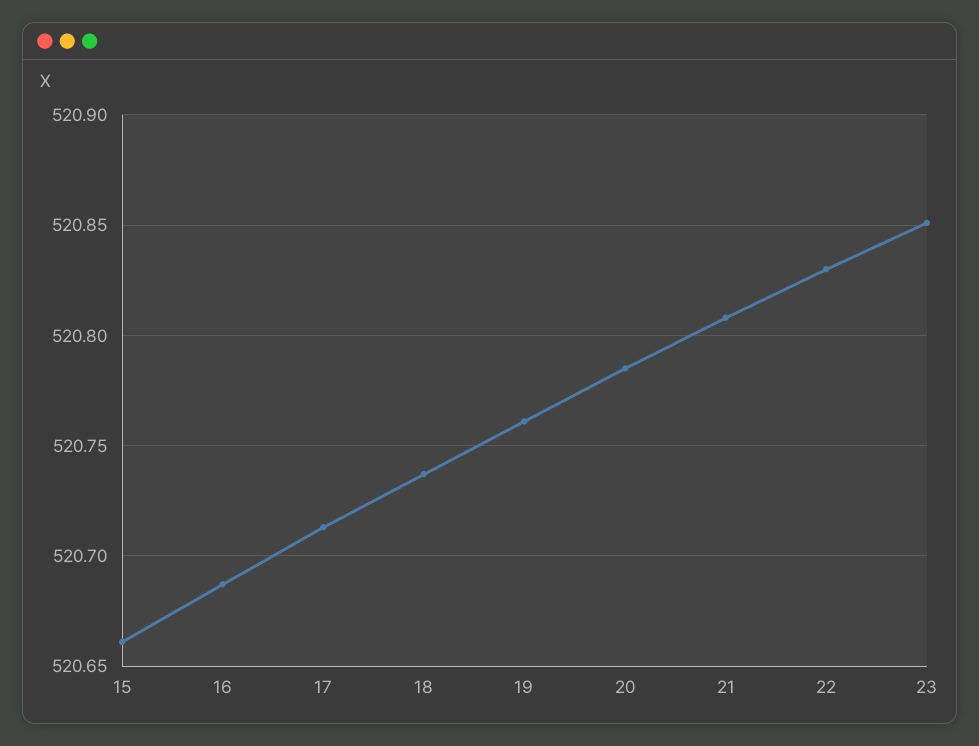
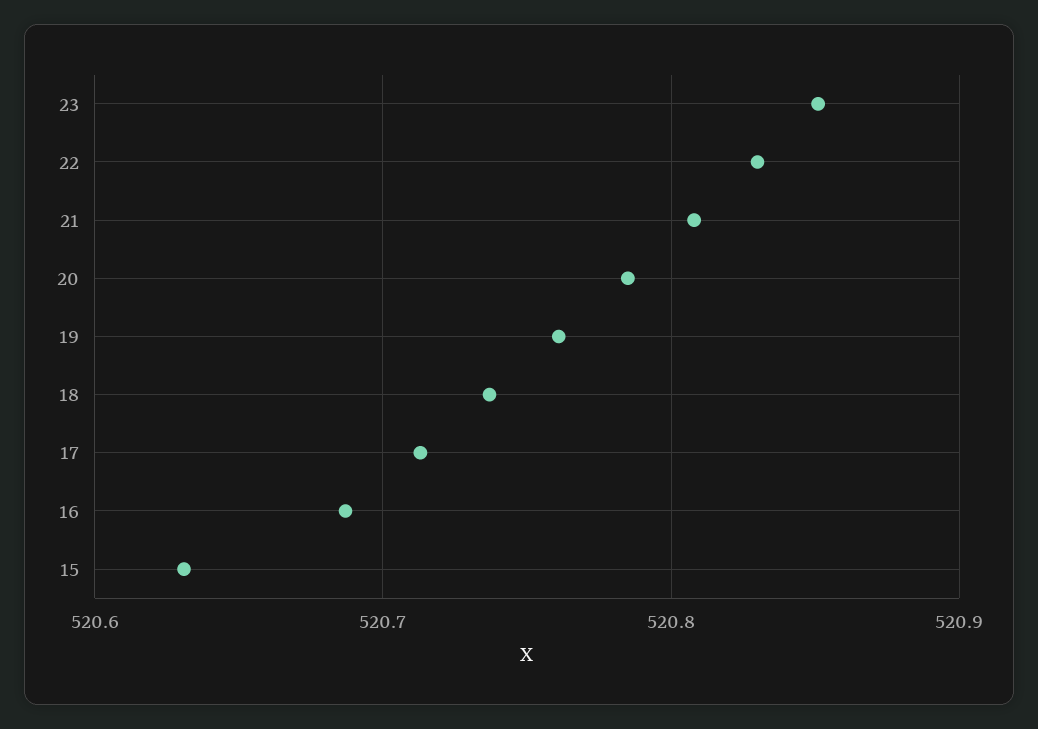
15: 520.66 -> 520.63

